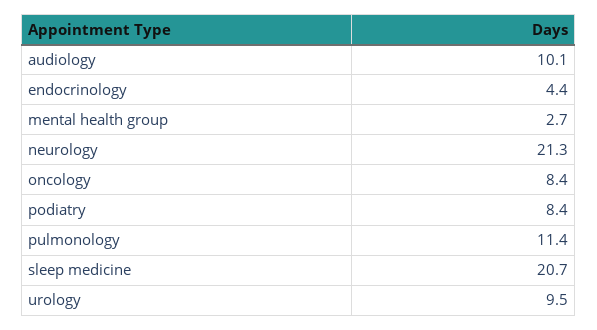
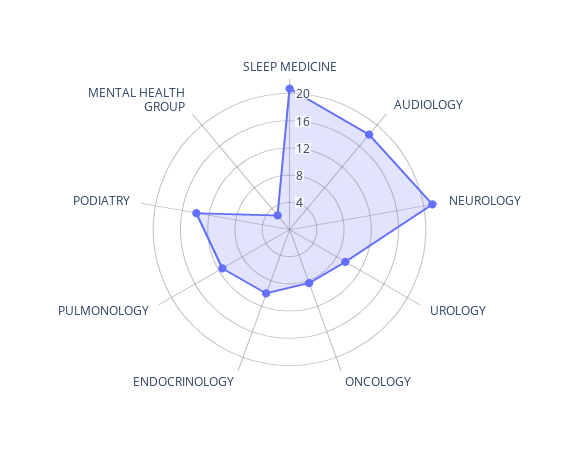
audiology: 10.1 -> 18
endocrinology: 4.4 -> 10
podiatry: 8.4 -> 14

